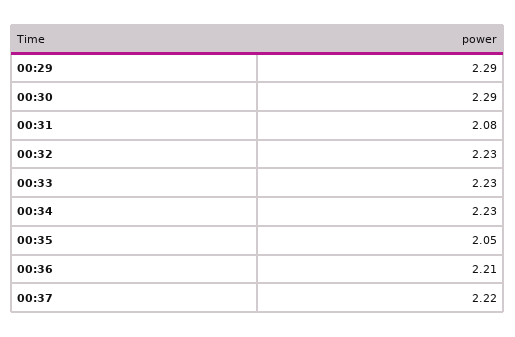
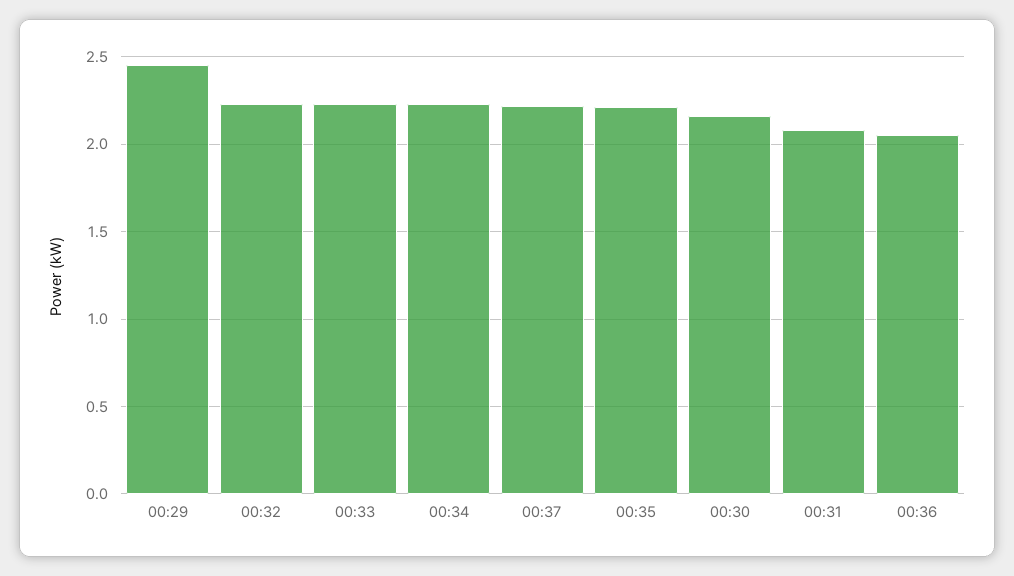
00:29: 2.29 -> 2.45
00:30: 2.29 -> 2.15
00:35: 2.05 -> 2.2
00:36: 2.21 -> 2.05

